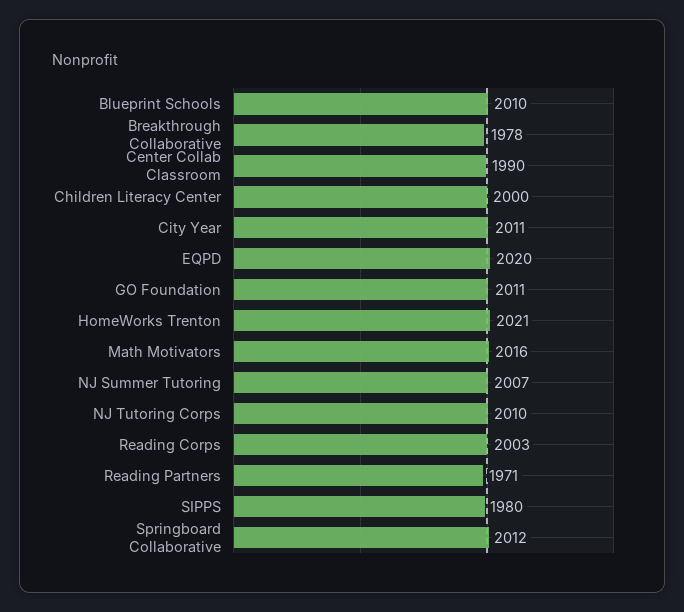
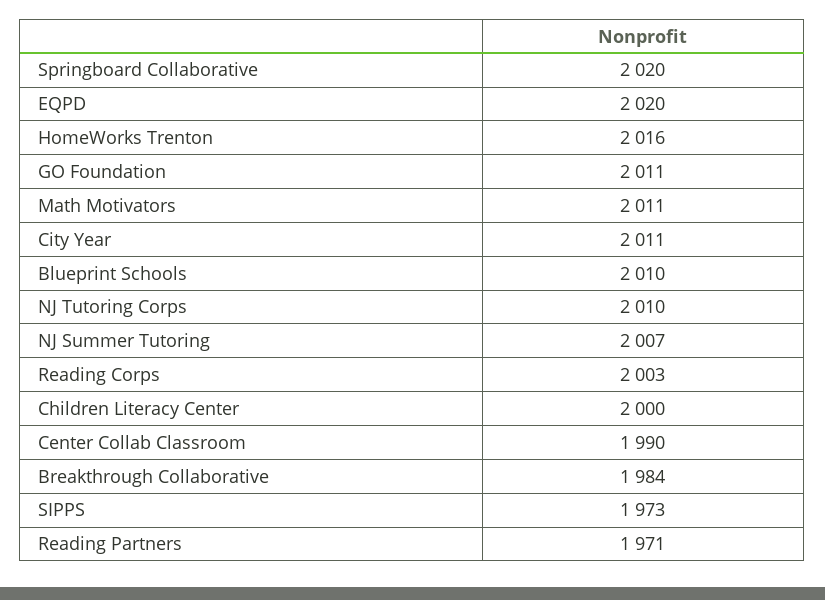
Breakthrough Collaborative: 1978 -> 1984
HomeWorks Trenton: 2021 -> 2016
Math Motivators: 2016 -> 2011
SIPPS: 1980 -> 1973
Springboard Collaborative: 2012 -> 2020

